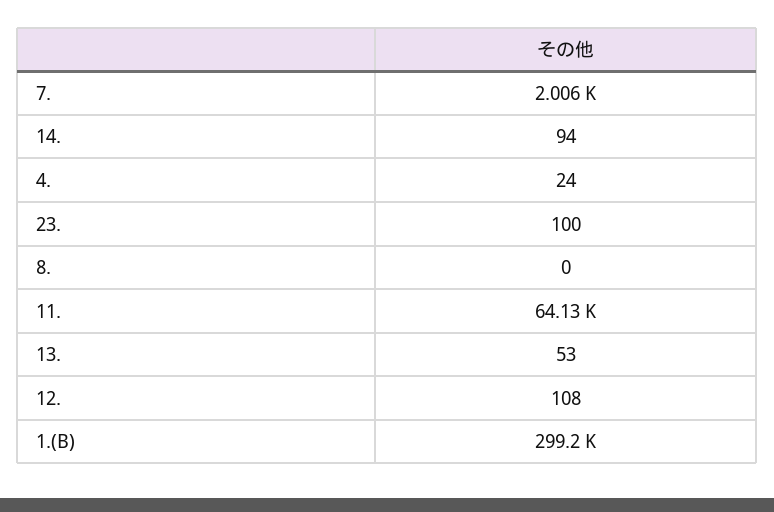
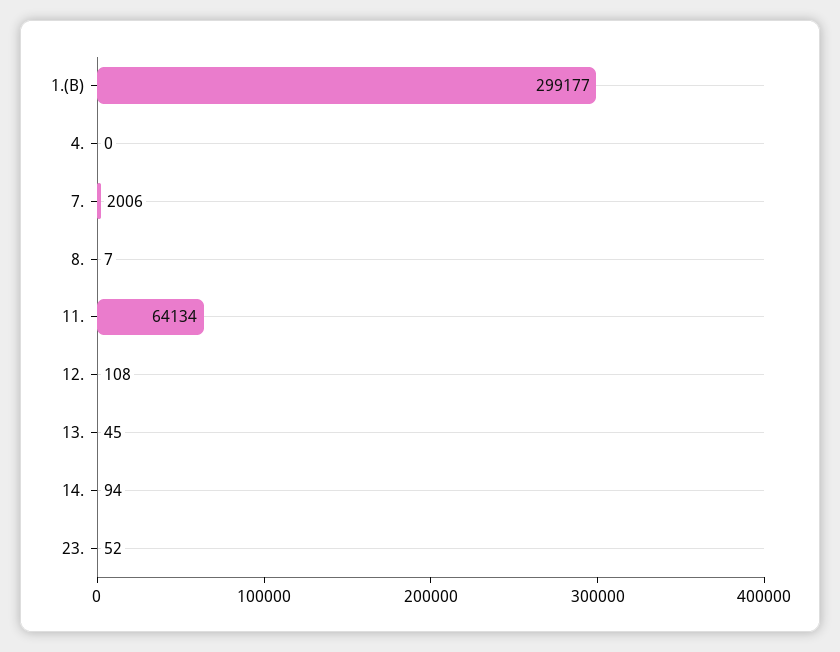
4.: 24 -> 0
23.: 100 -> 52
8.: 0 -> 7
13.: 53 -> 45

